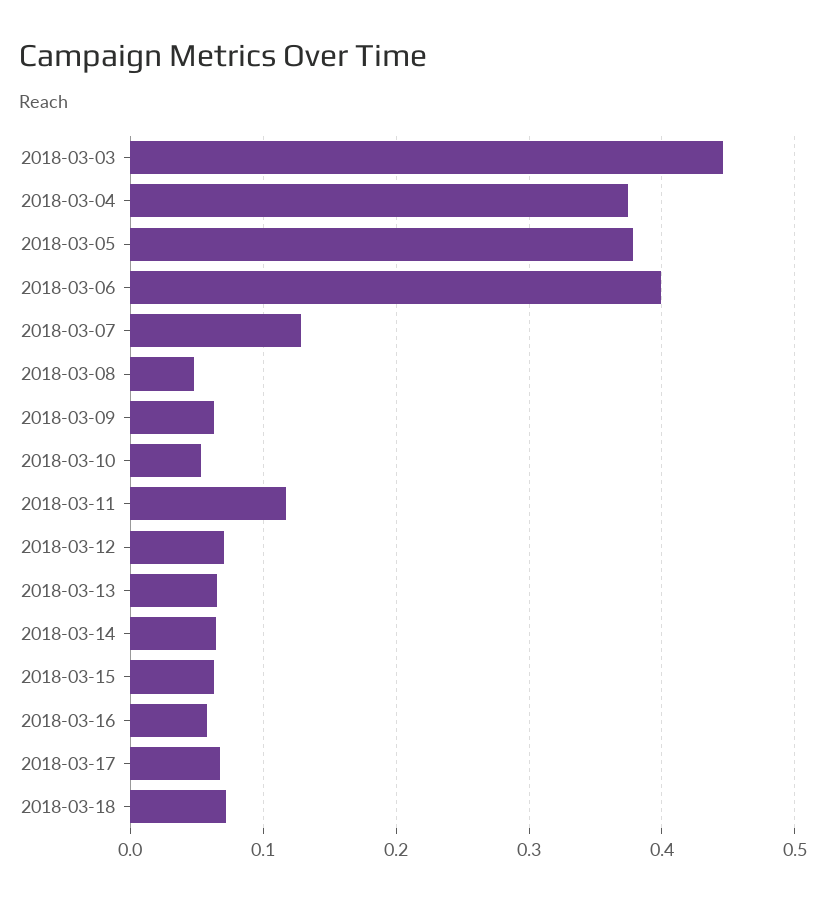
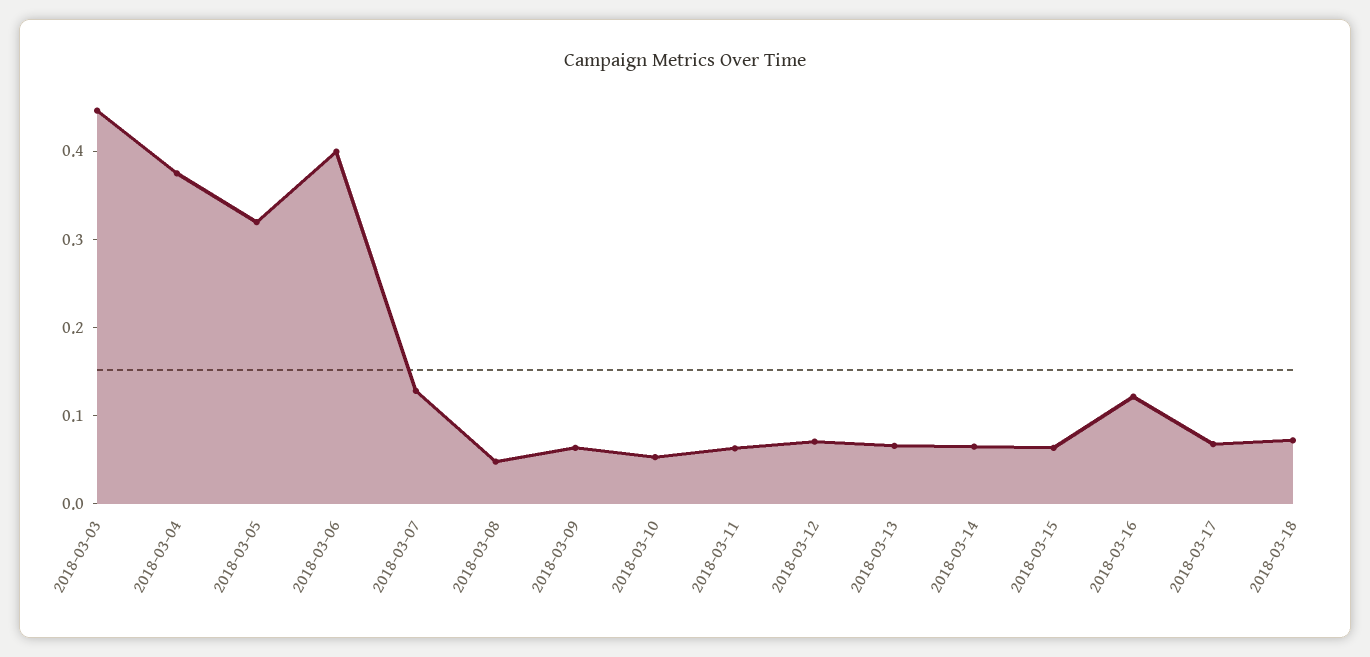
2018-03-05: 0.38 -> 0.32
2018-03-11: 0.12 -> 0.06
2018-03-16: 0.06 -> 0.12

